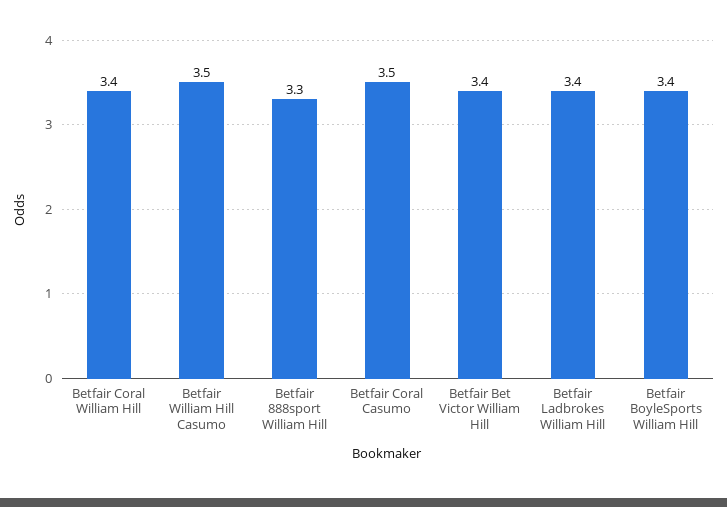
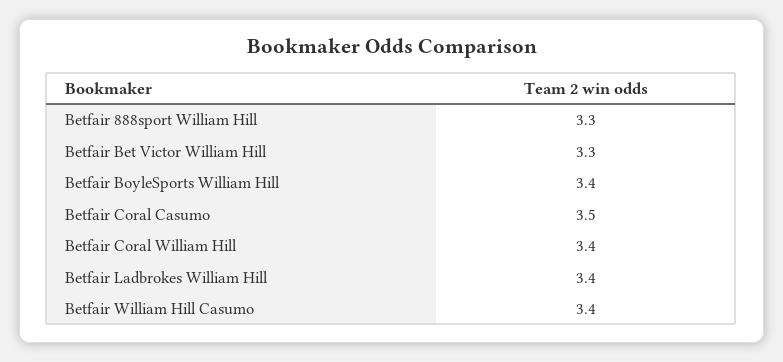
Betfair William Hill Casumo: 3.5 -> 3.4
Betfair Bet Victor William Hill: 3.4 -> 3.3

